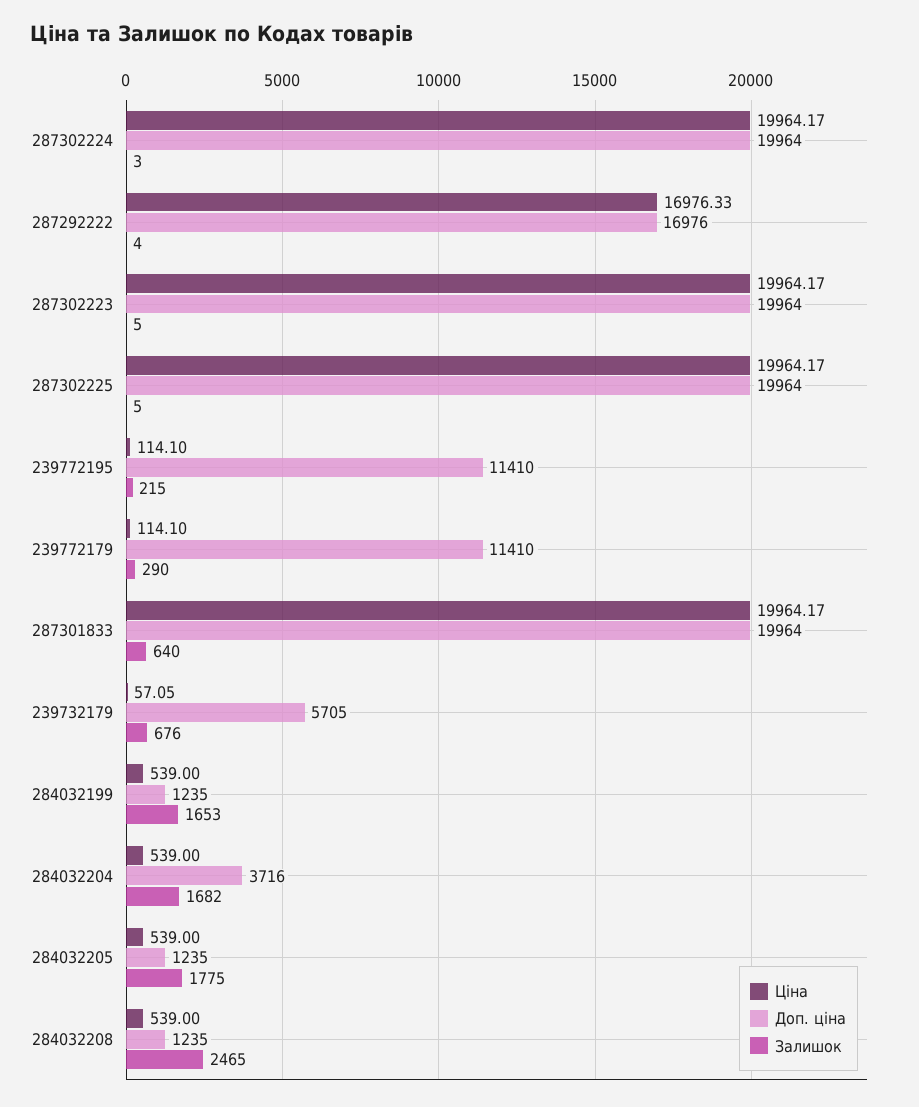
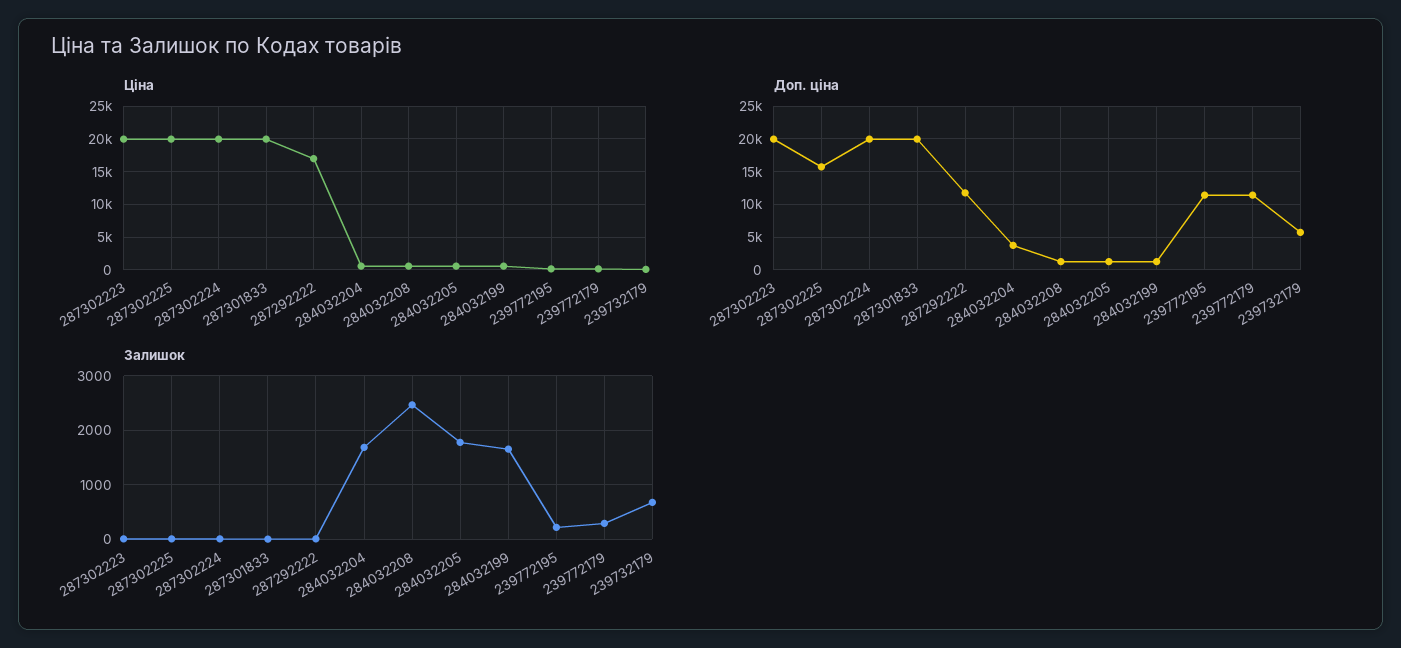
Доп. ціна, 287292222: 16976 -> 12000
Доп. ціна, 287302225: 19964 -> 16000
Залишок, 287301833: 640 -> 0

